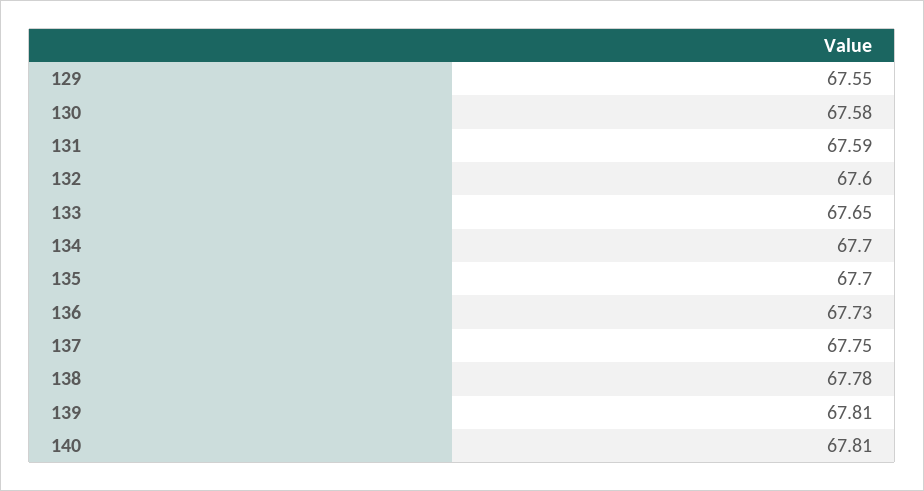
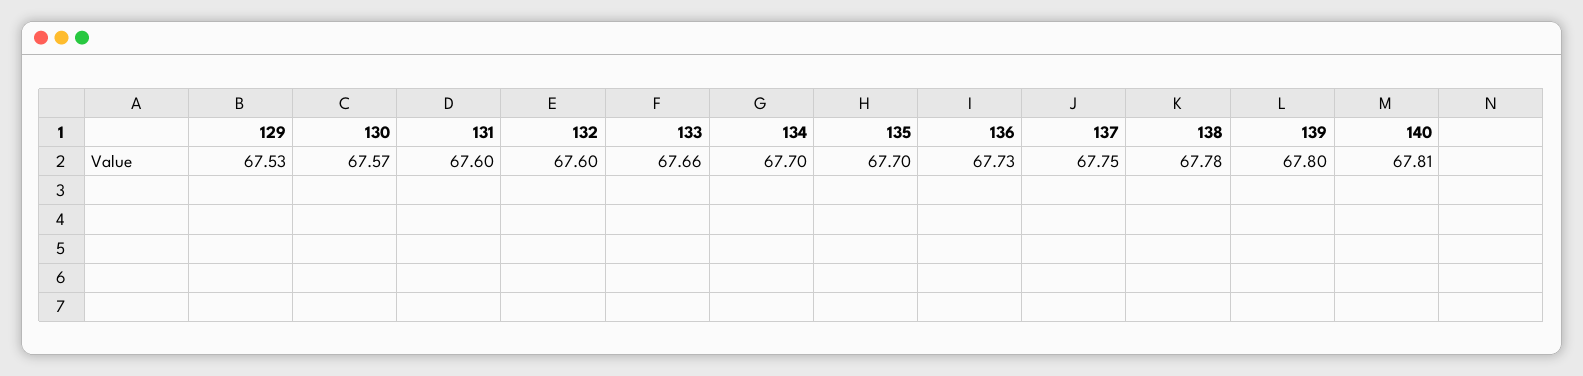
129: 67.55 -> 67.53
130: 67.58 -> 67.57
131: 67.59 -> 67.6
133: 67.65 -> 67.66
139: 67.81 -> 67.8

